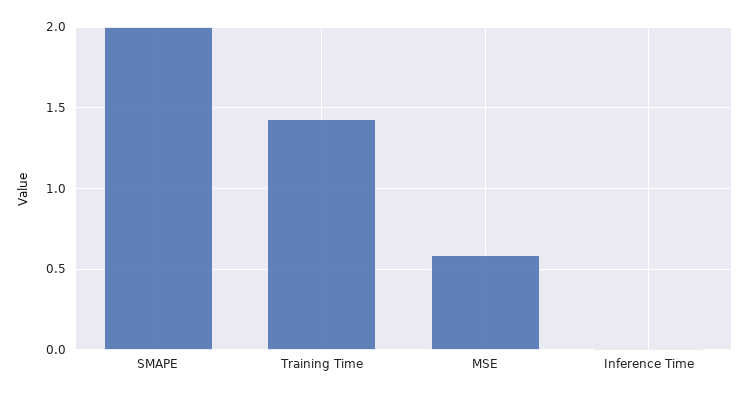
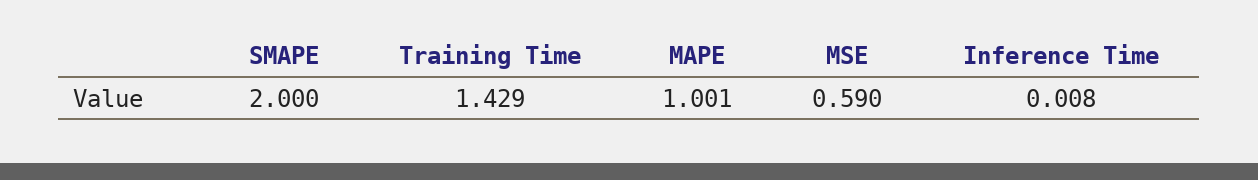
MAPE: none -> 1.001

